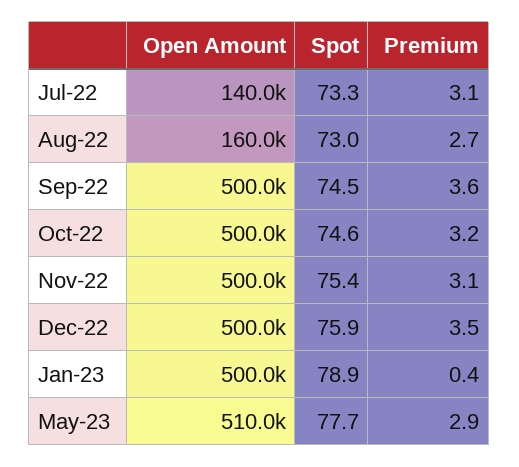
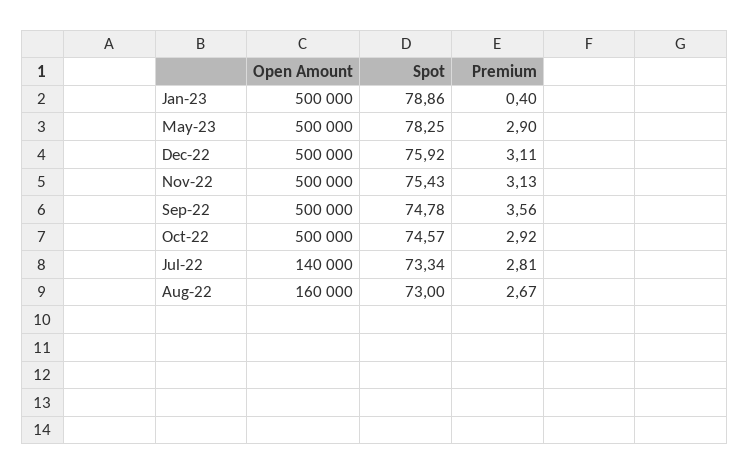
Premium, Jul-22: 3.1 -> 2.81
Spot, Sep-22: 74.5 -> 74.78
Premium, Oct-22: 3.2 -> 2.92
Premium, Dec-22: 3.5 -> 3.11
Open Amount, May-23: 510000 -> 500000
Spot, May-23: 77.7 -> 78.25

